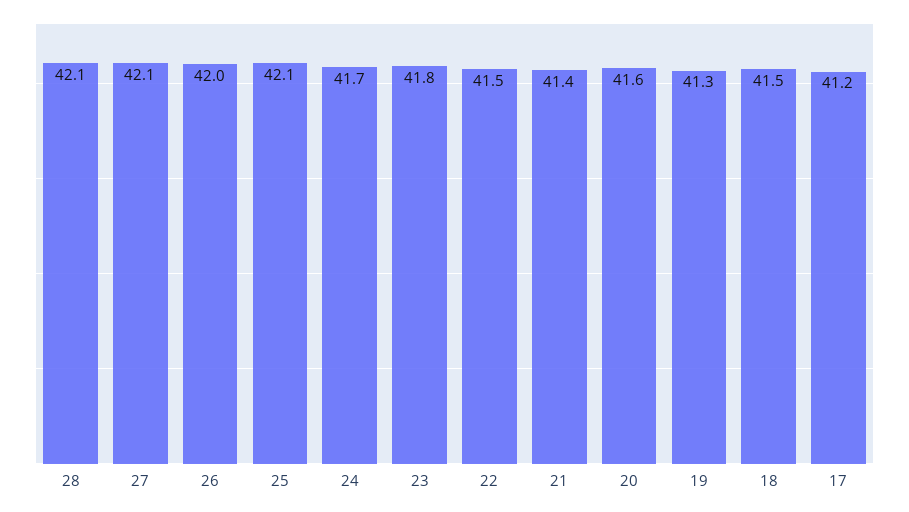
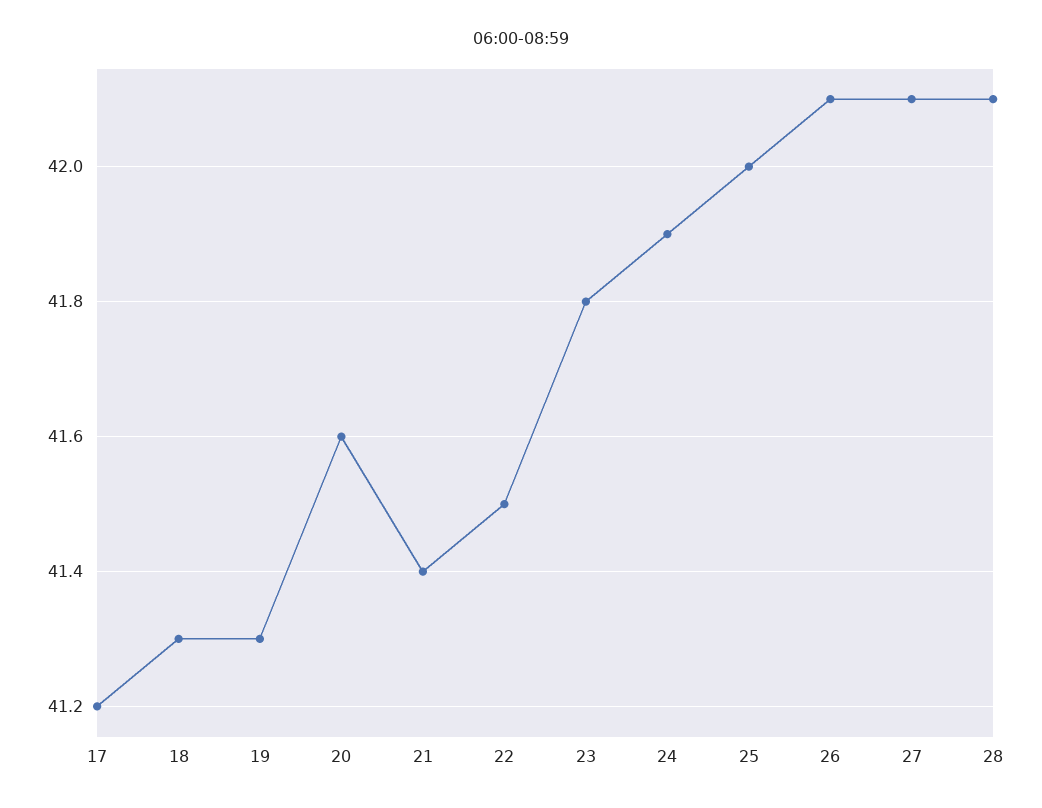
26: 42 -> 42.1
25: 42.1 -> 42
24: 41.7 -> 41.9
18: 41.5 -> 41.3

